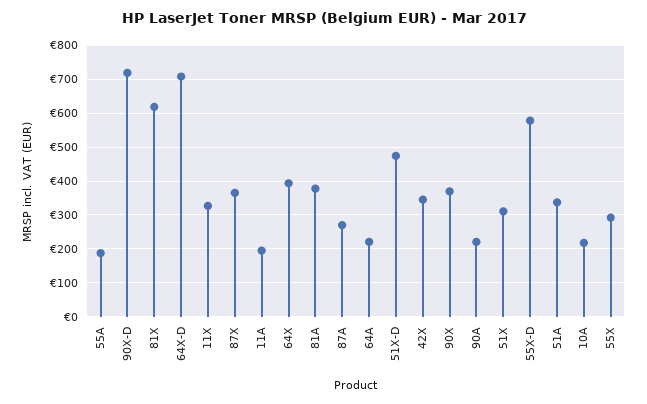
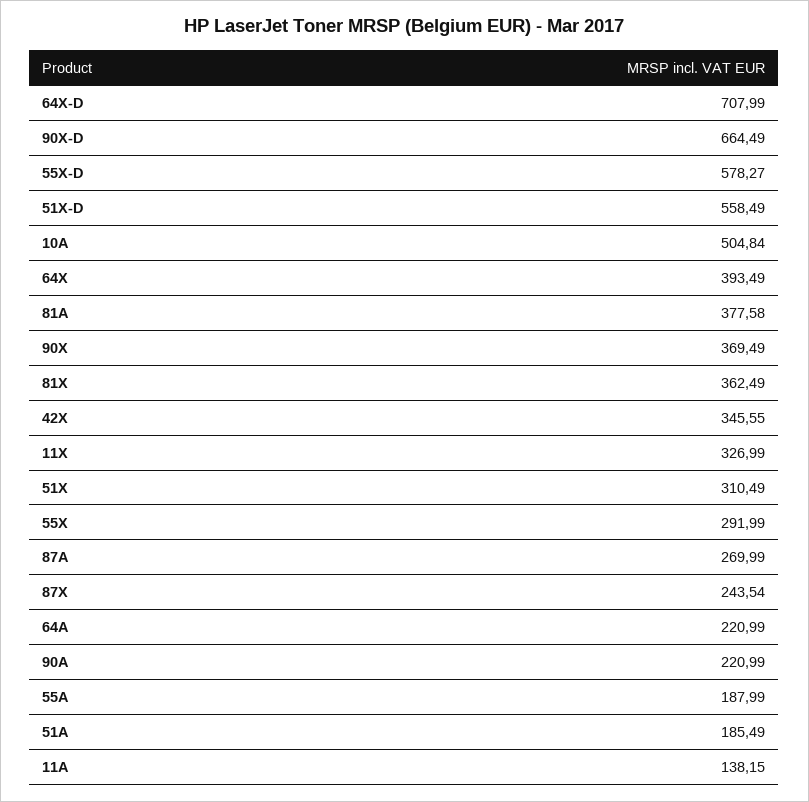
90X-D: 720 -> 664.49
81X: 620 -> 362.49
87X: 360 -> 243.54
11A: 200 -> 138.15
51X-D: 480 -> 558.49
51A: 340 -> 185.49
10A: 220 -> 504.84

